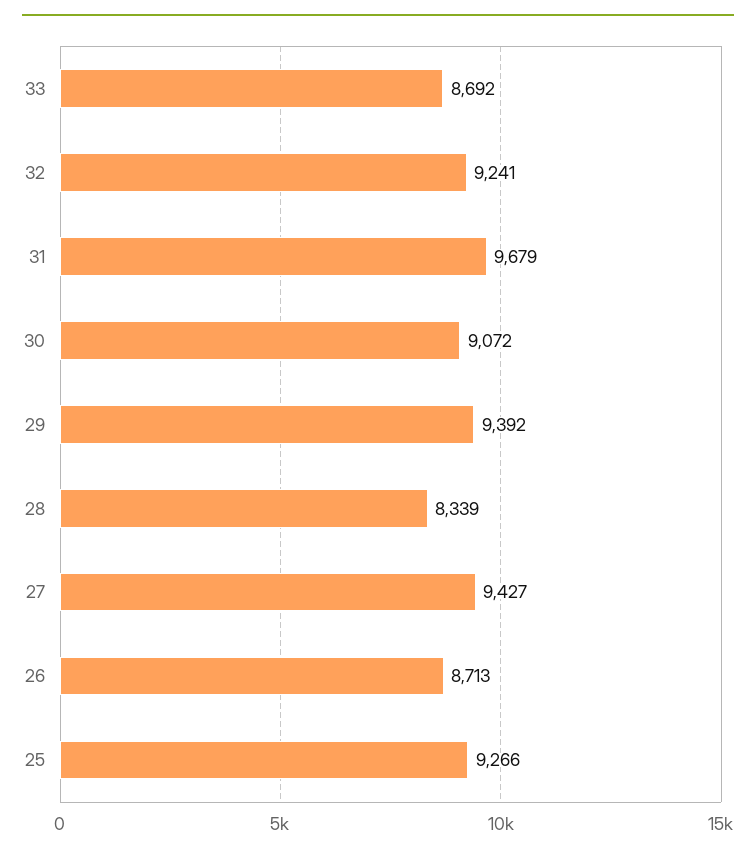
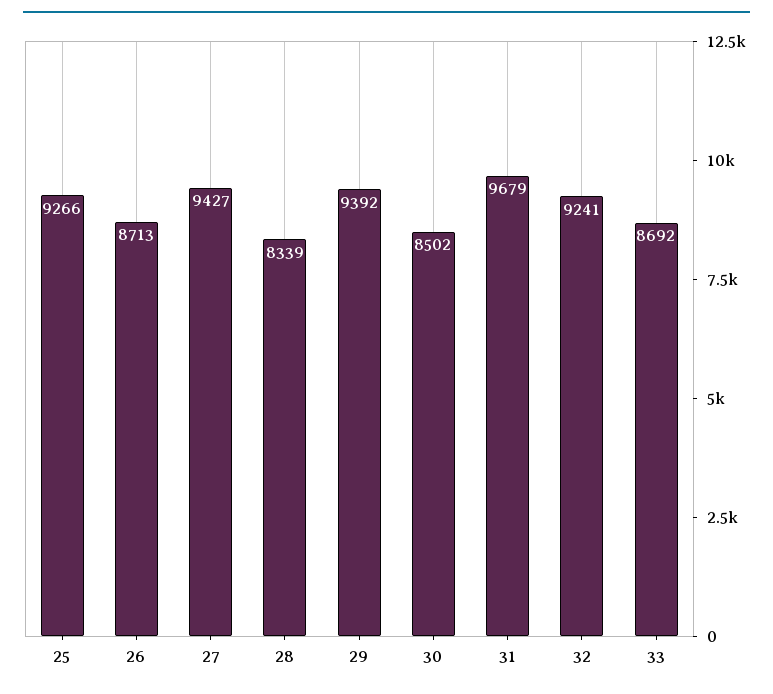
30: 9072 -> 8502

